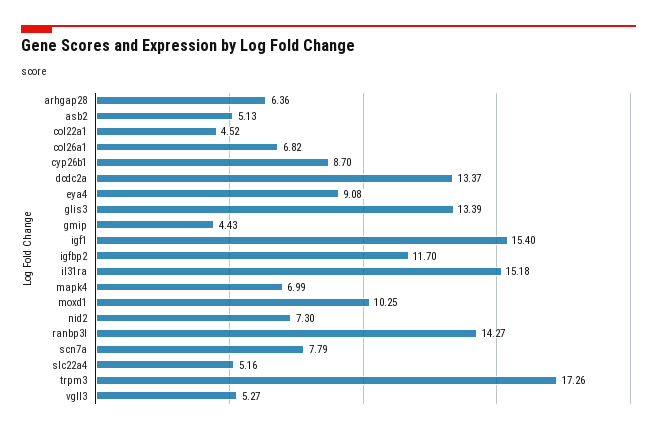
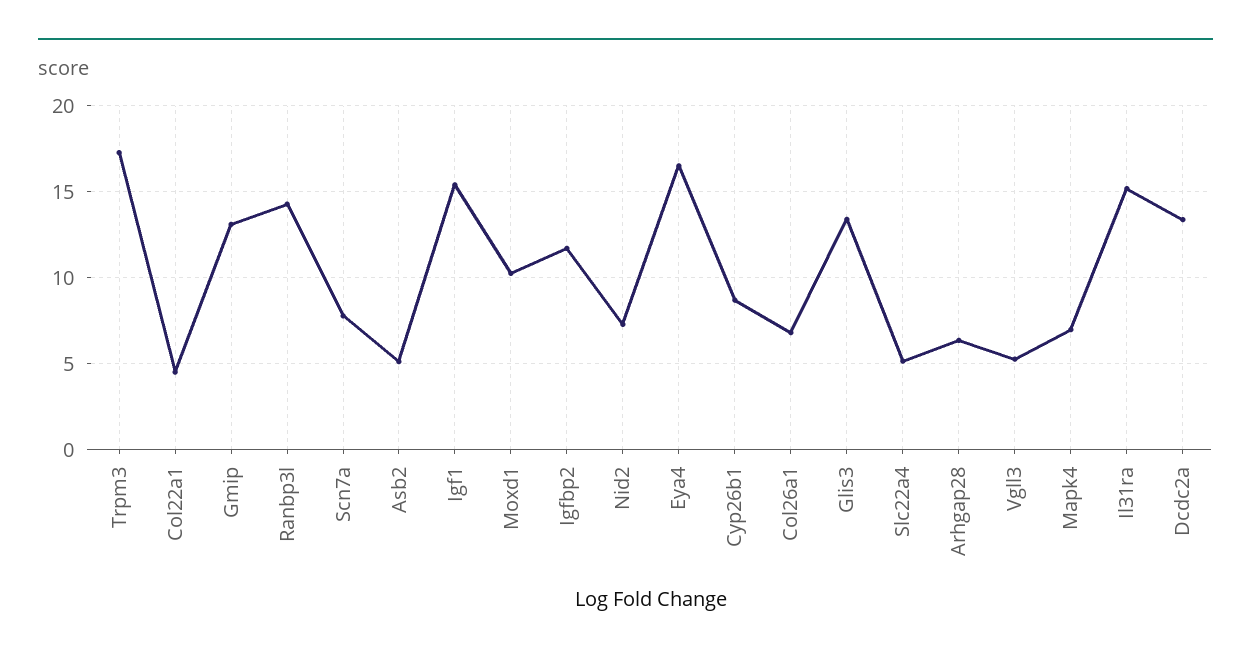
eya4: 9.08 -> 16.5
gmip: 4.43 -> 13

